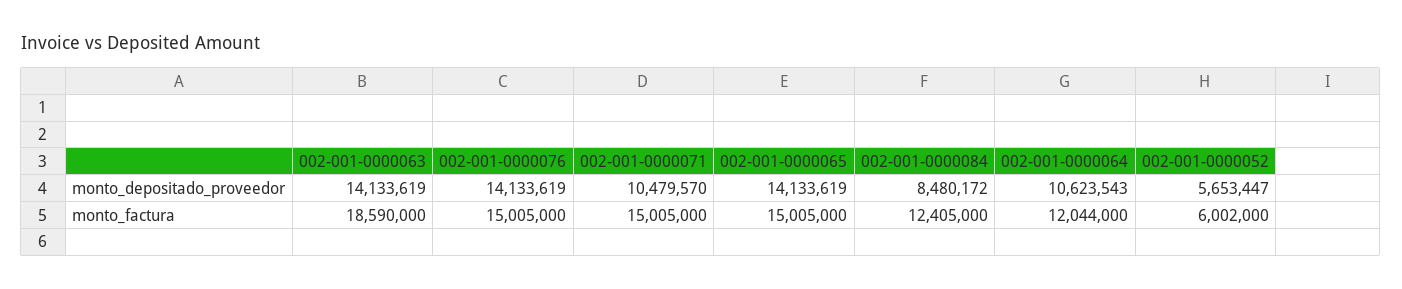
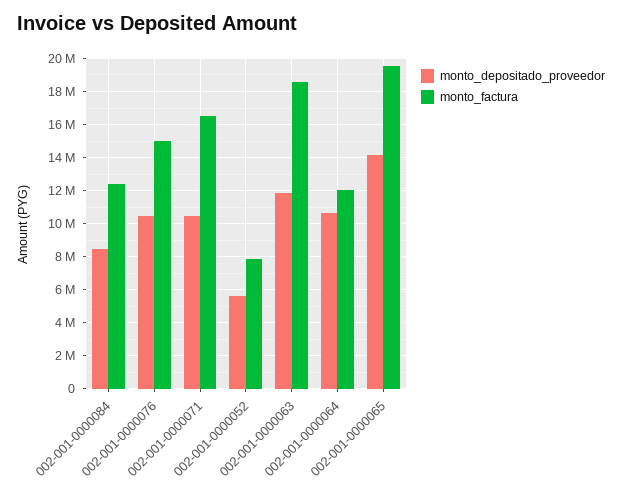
monto_depositado_proveedor, 002-001-0000063: 14133619 -> 12000000
monto_depositado_proveedor, 002-001-0000076: 14133619 -> 10500000
monto_factura, 002-001-0000071: 15005000 -> 16500000
monto_factura, 002-001-0000065: 15005000 -> 19500000
monto_factura, 002-001-0000052: 6002000 -> 8000000

